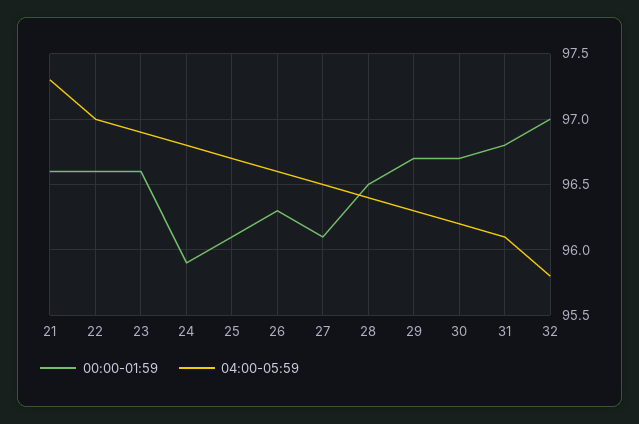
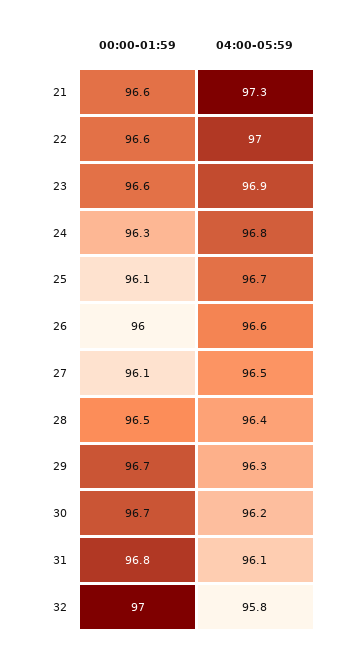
00:00-01:59, 24: 95.9 -> 96.3
00:00-01:59, 26: 96.3 -> 96

